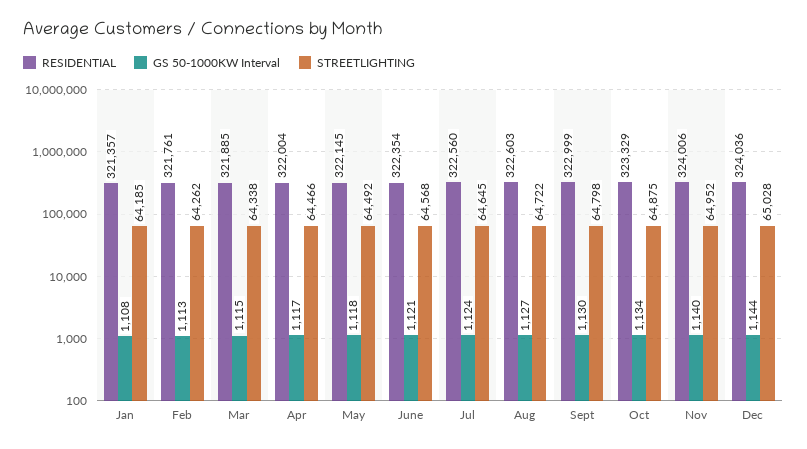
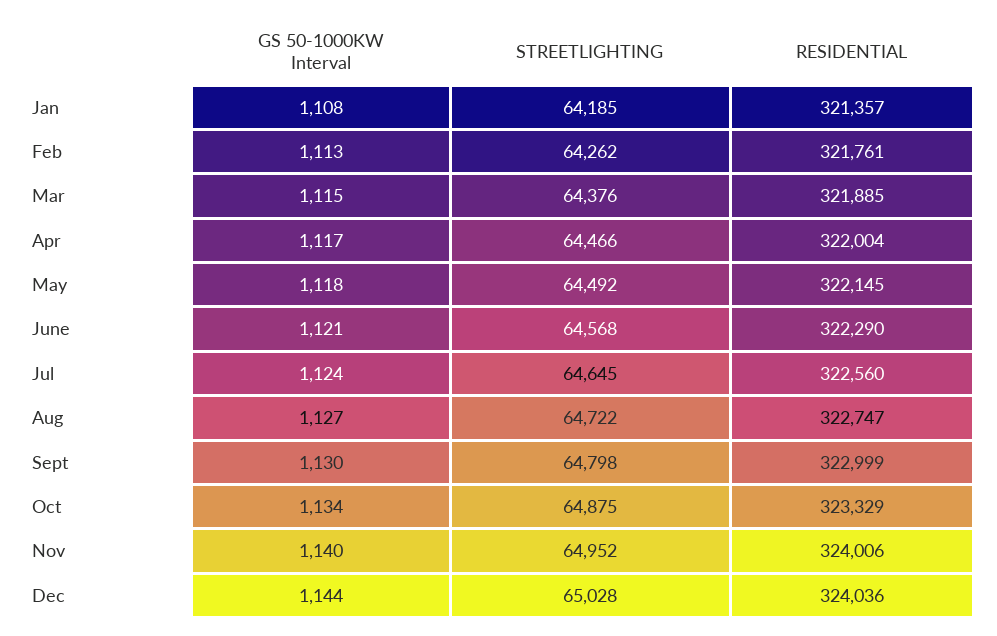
STREETLIGHTING, Mar: 64338 -> 64376
RESIDENTIAL, June: 322354 -> 322290
RESIDENTIAL, Aug: 322603 -> 322747

